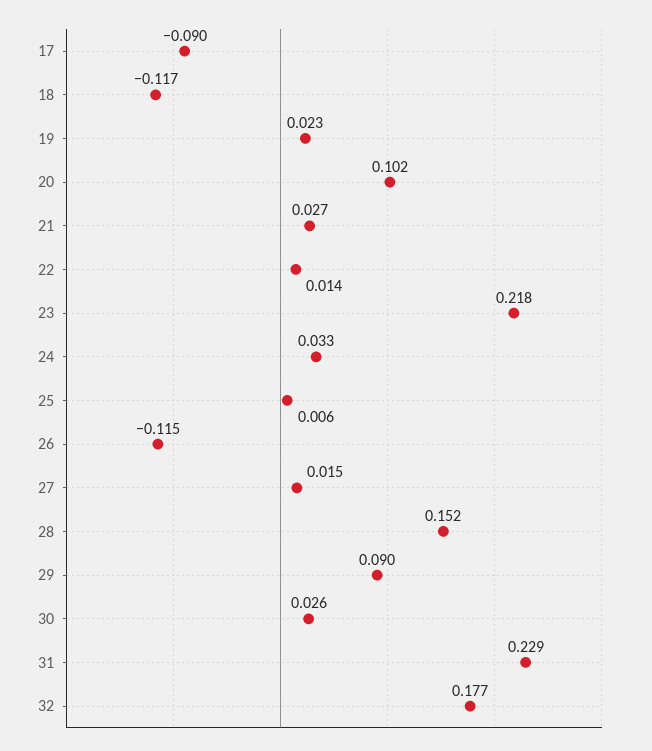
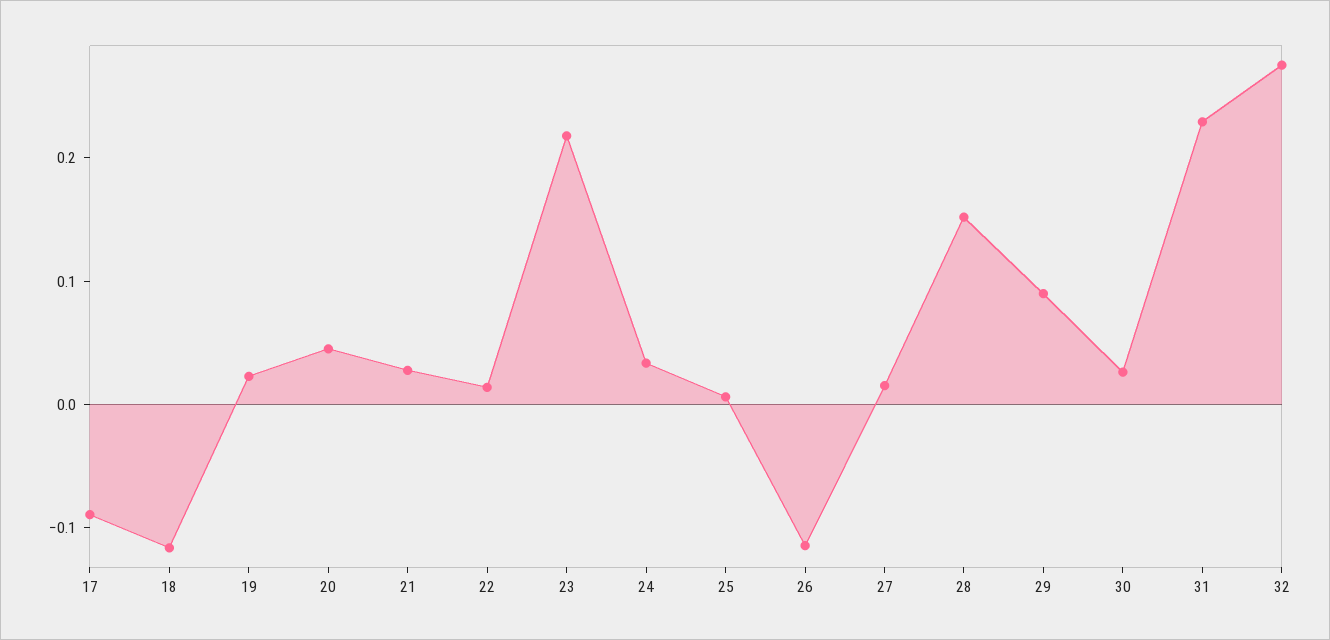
20: 0.102 -> 0.04
32: 0.177 -> 0.28

